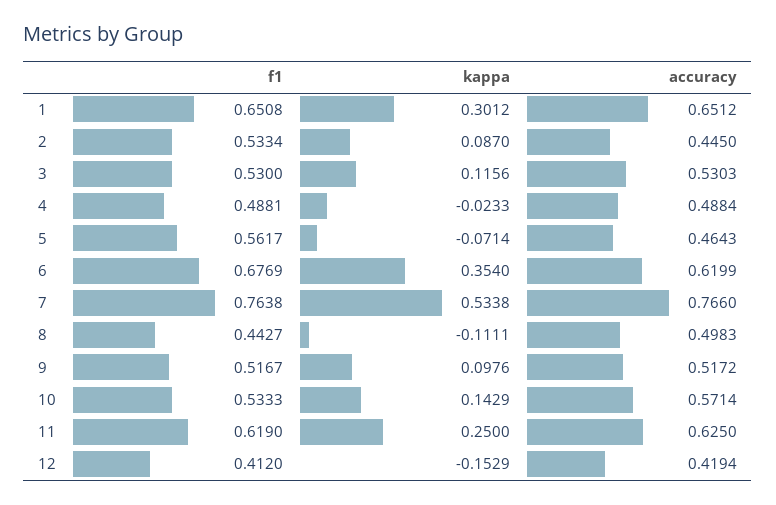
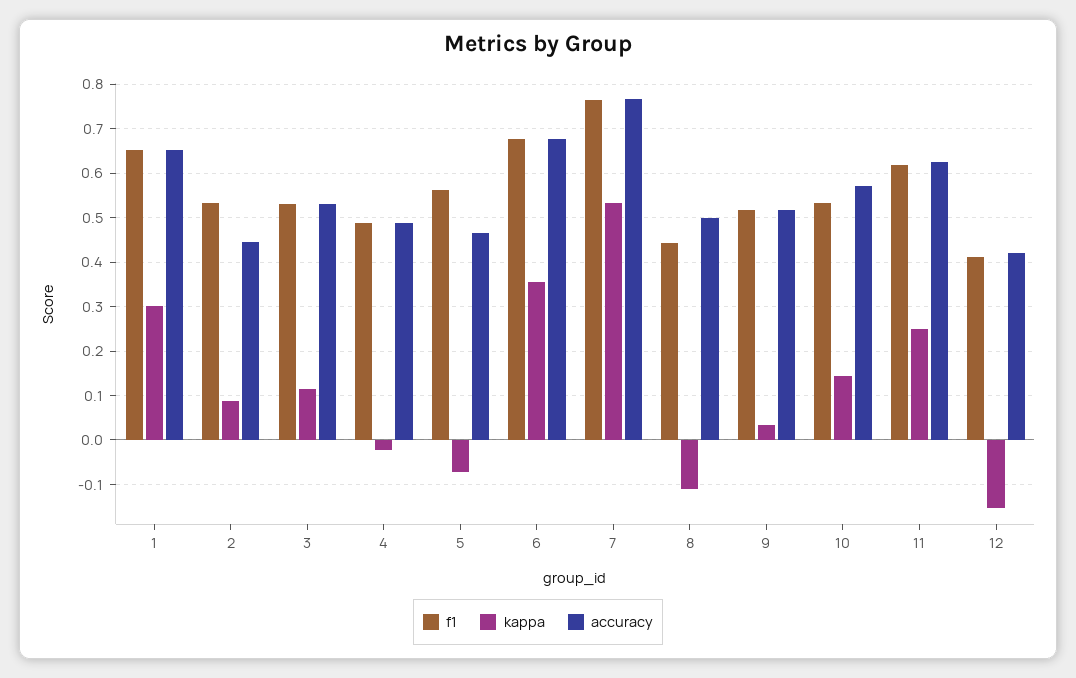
accuracy, 6: 0.6199 -> 0.68
kappa, 9: 0.0976 -> 0.04

